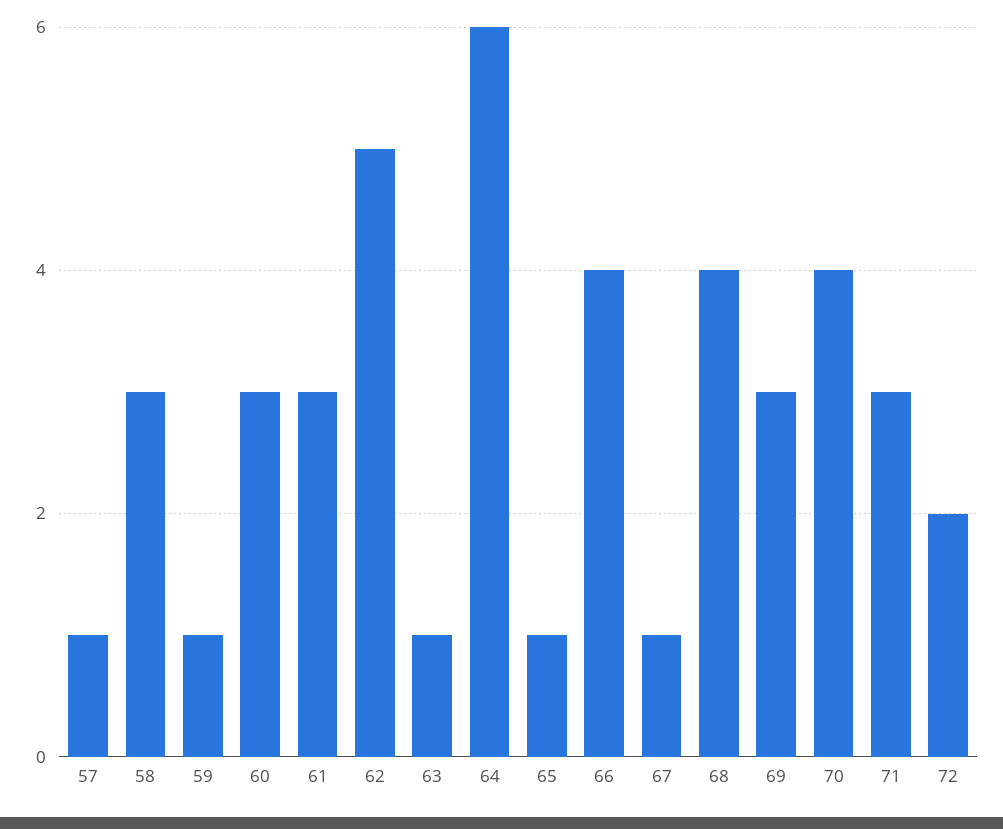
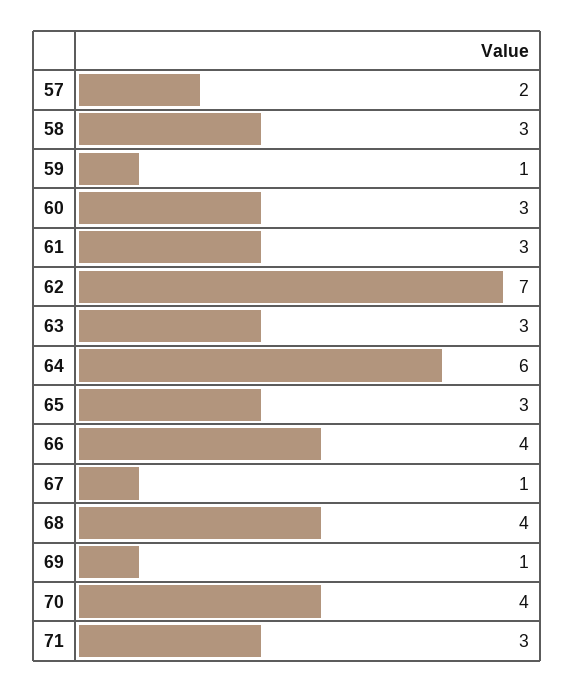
57: 1 -> 2
62: 5 -> 7
63: 1 -> 3
65: 1 -> 3
69: 3 -> 1
72: 2 -> none

